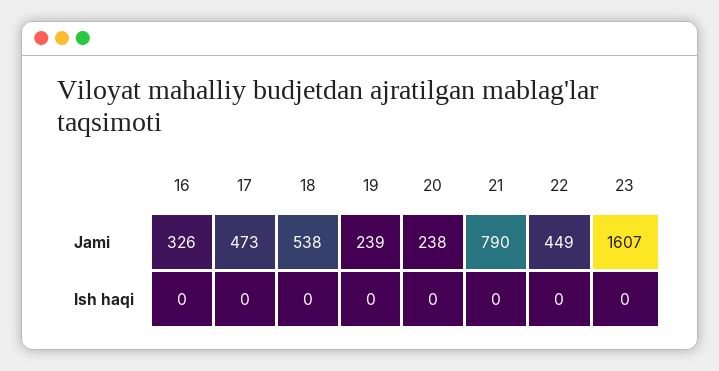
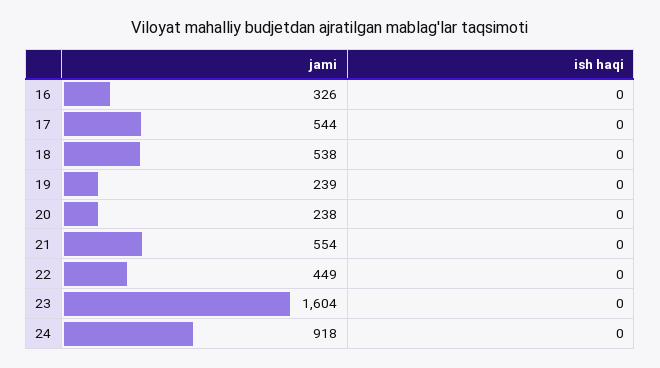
17, Jami: 473 -> 544
21, Jami: 790 -> 554
23, Jami: 1607 -> 1604
24, Jami: none -> 918
24, Ish haqi: none -> 0

